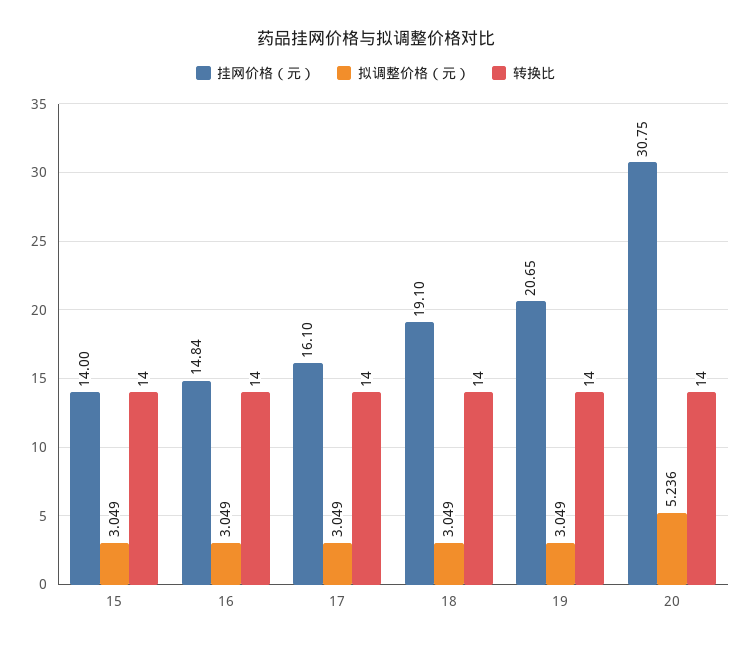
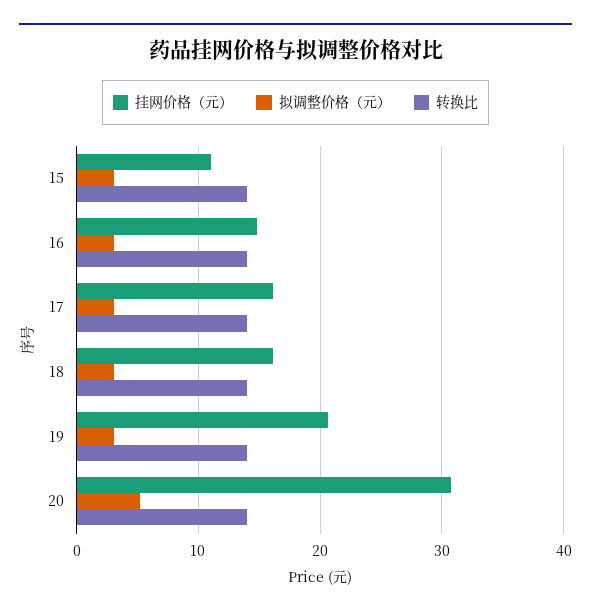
挂网价格（元）, 15: 14 -> 11
挂网价格（元）, 18: 19.1 -> 16

